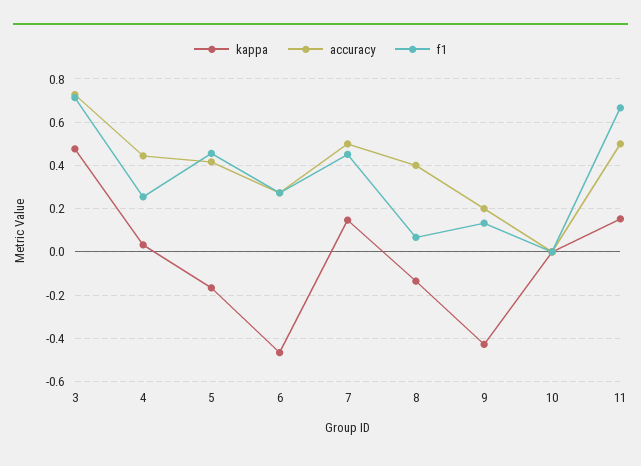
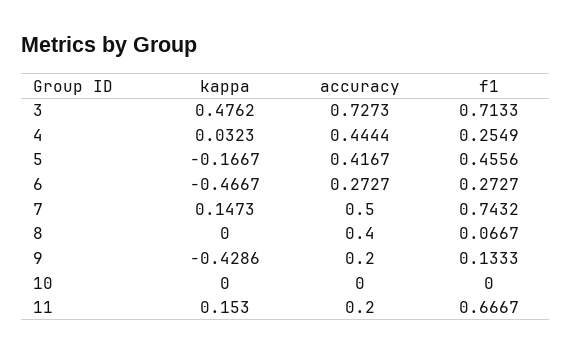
f1, 7: 0.45 -> 0.7432
kappa, 8: -0.15 -> 0
accuracy, 11: 0.5 -> 0.2

